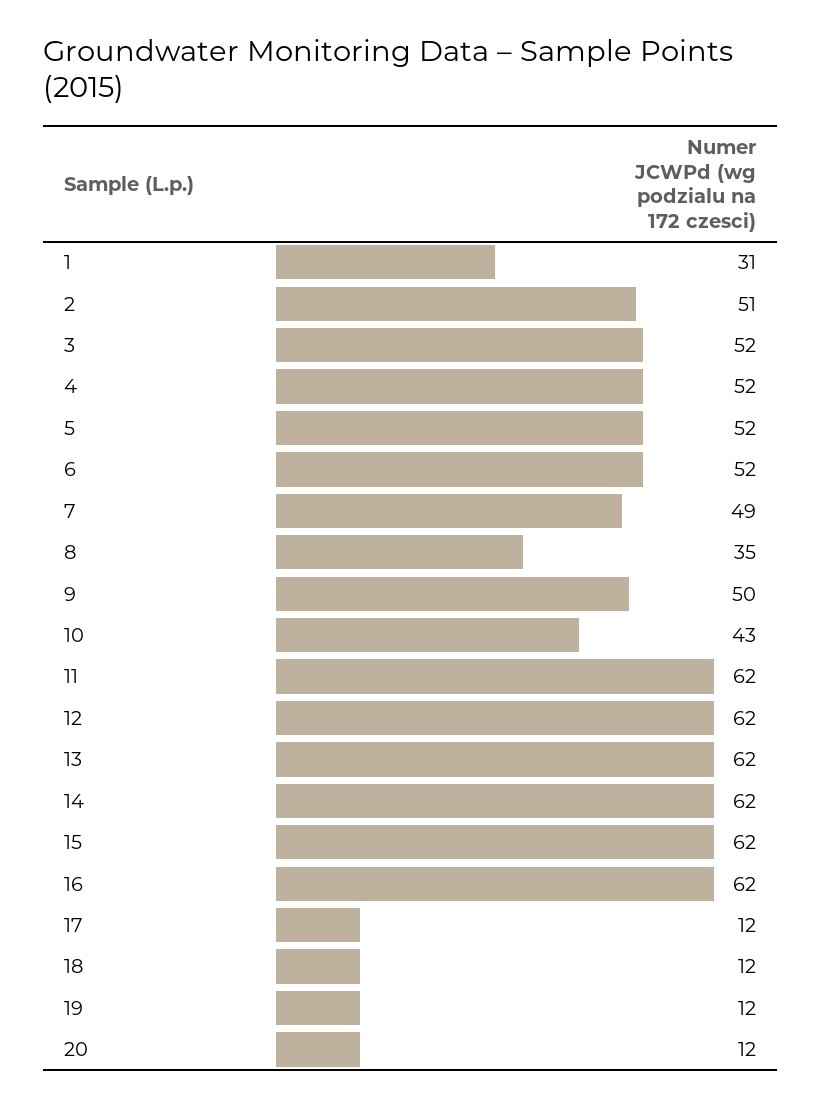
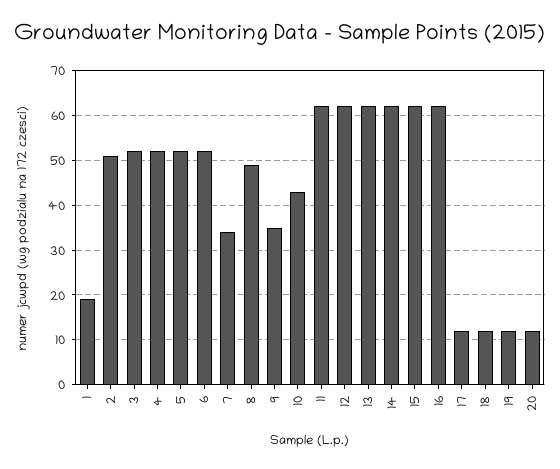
1: 31 -> 20
7: 49 -> 35
8: 35 -> 50
9: 50 -> 35

